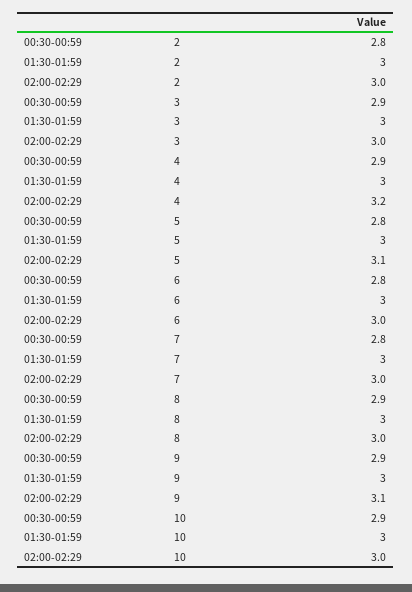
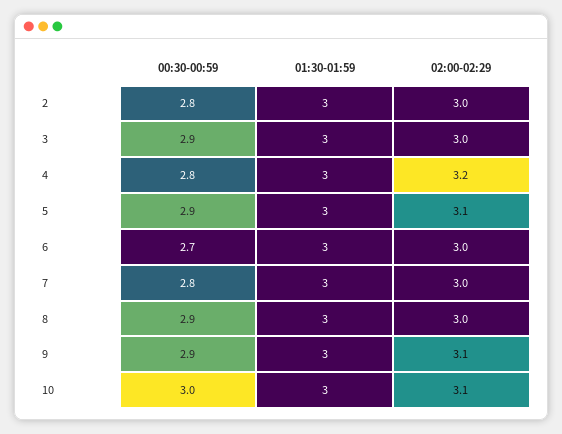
00:30-00:59, 4: 2.9 -> 2.8
00:30-00:59, 5: 2.8 -> 2.9
00:30-00:59, 6: 2.8 -> 2.7
00:30-00:59, 10: 2.9 -> 3
02:00-02:29, 10: 3 -> 3.1

